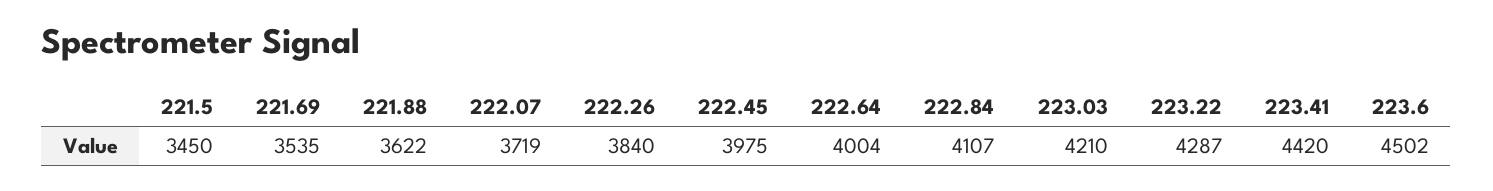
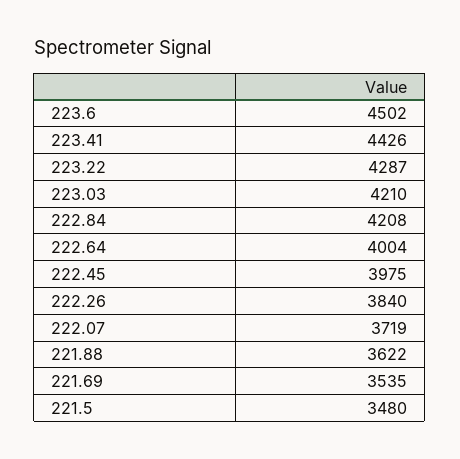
221.5: 3450 -> 3480
222.84: 4107 -> 4208
223.41: 4420 -> 4426

